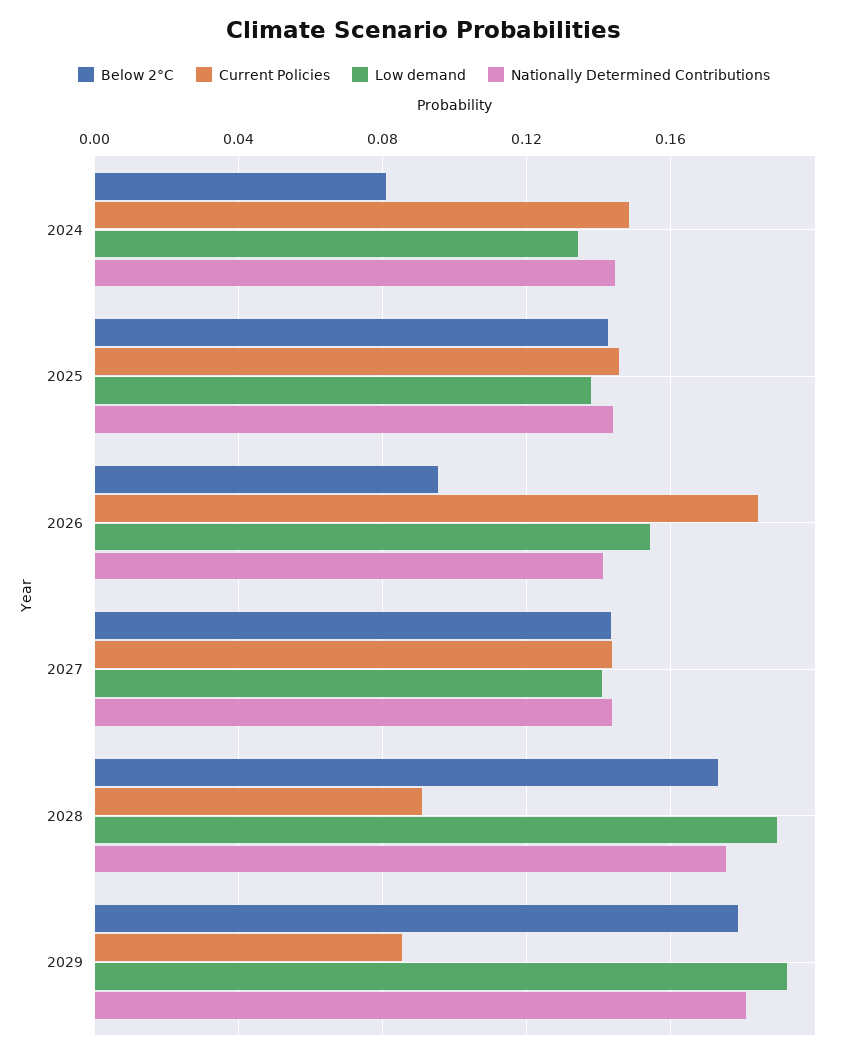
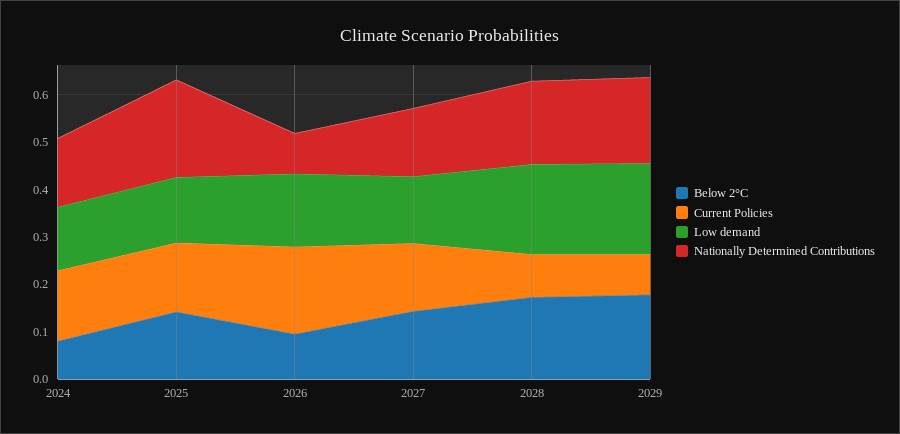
Nationally Determined Contributions, 2025: 0.145 -> 0.2
Nationally Determined Contributions, 2026: 0.14 -> 0.08

